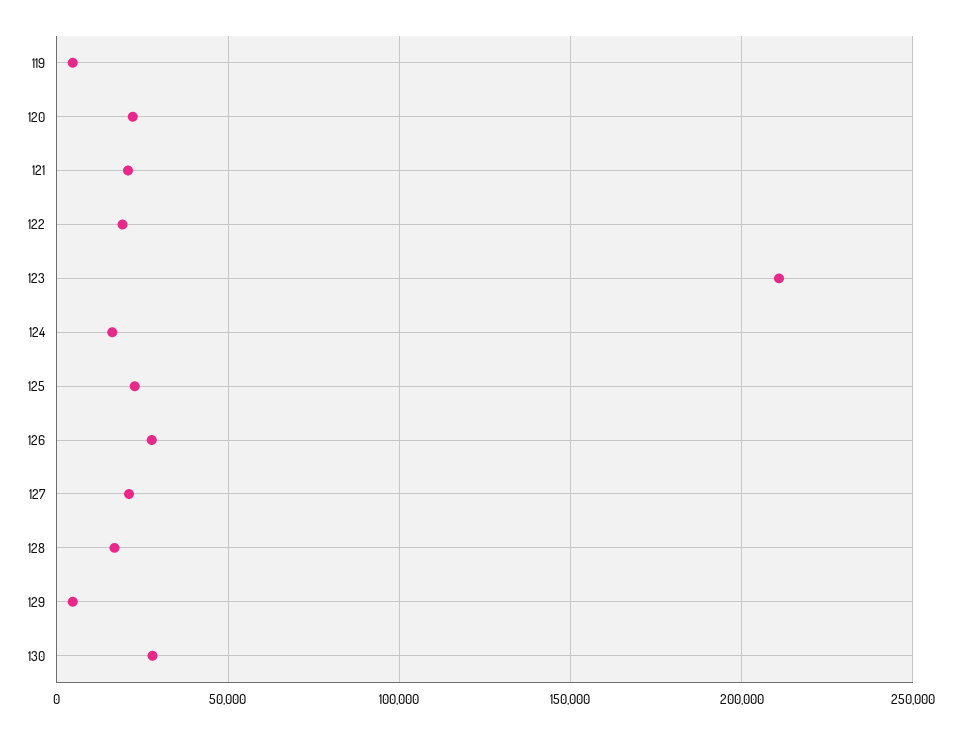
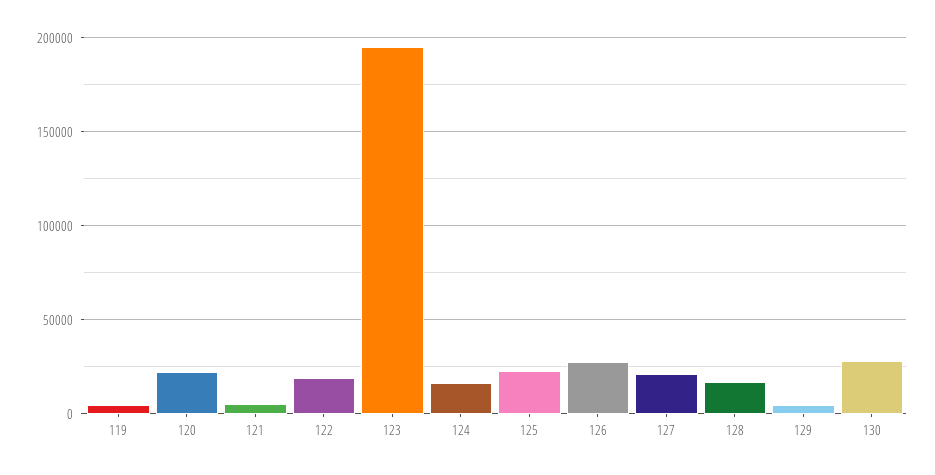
121: 20000 -> 5000
123: 210000 -> 195000

